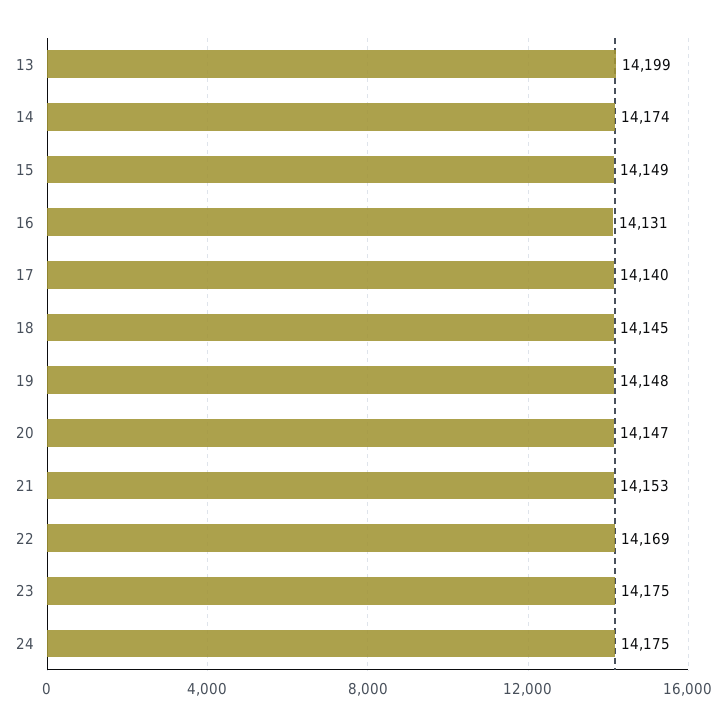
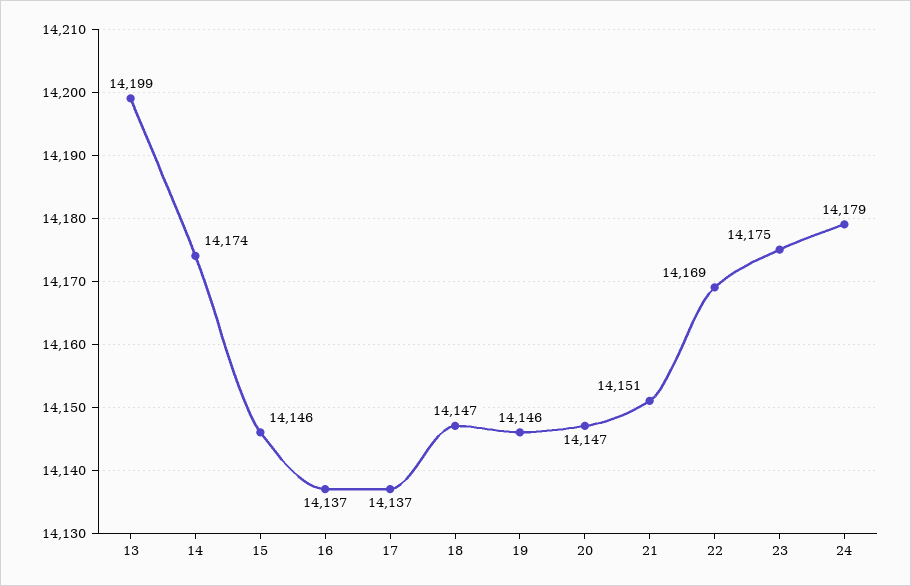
15: 14149 -> 14146
16: 14131 -> 14137
17: 14140 -> 14137
18: 14145 -> 14147
19: 14148 -> 14146
21: 14153 -> 14151
24: 14175 -> 14179

